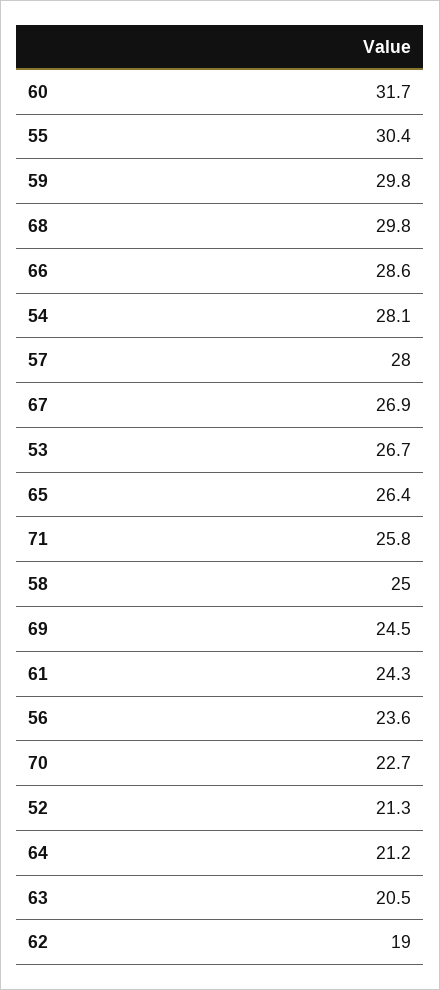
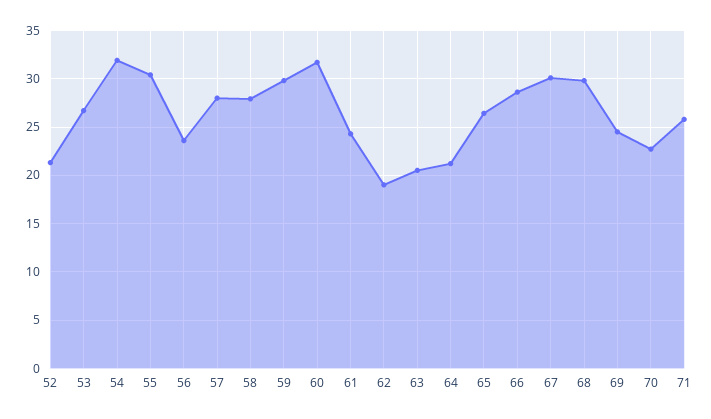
54: 28.1 -> 32
67: 26.9 -> 30
58: 25 -> 28

